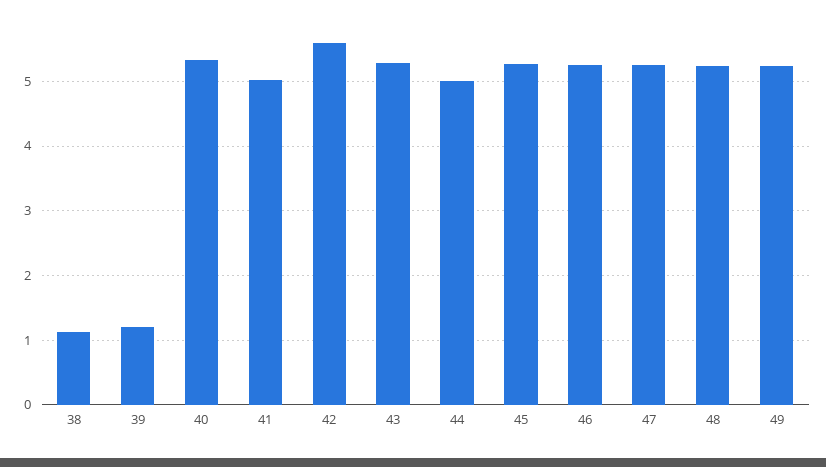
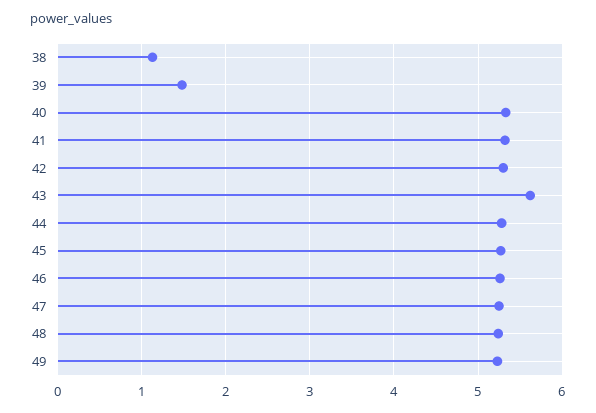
39: 1.2 -> 1.5
41: 5 -> 5.3
42: 5.6 -> 5.3
43: 5.3 -> 5.6
44: 5 -> 5.3

